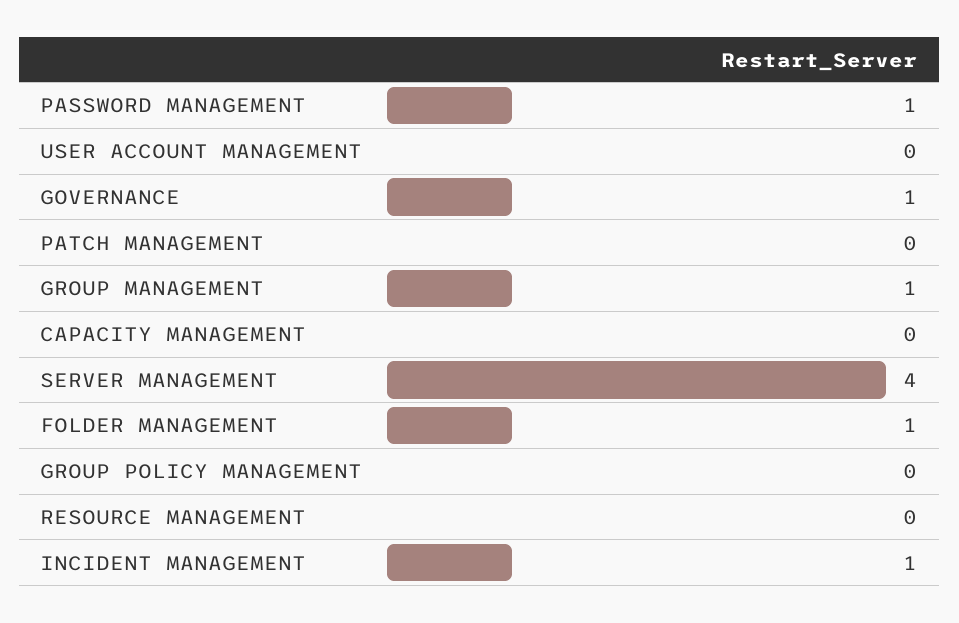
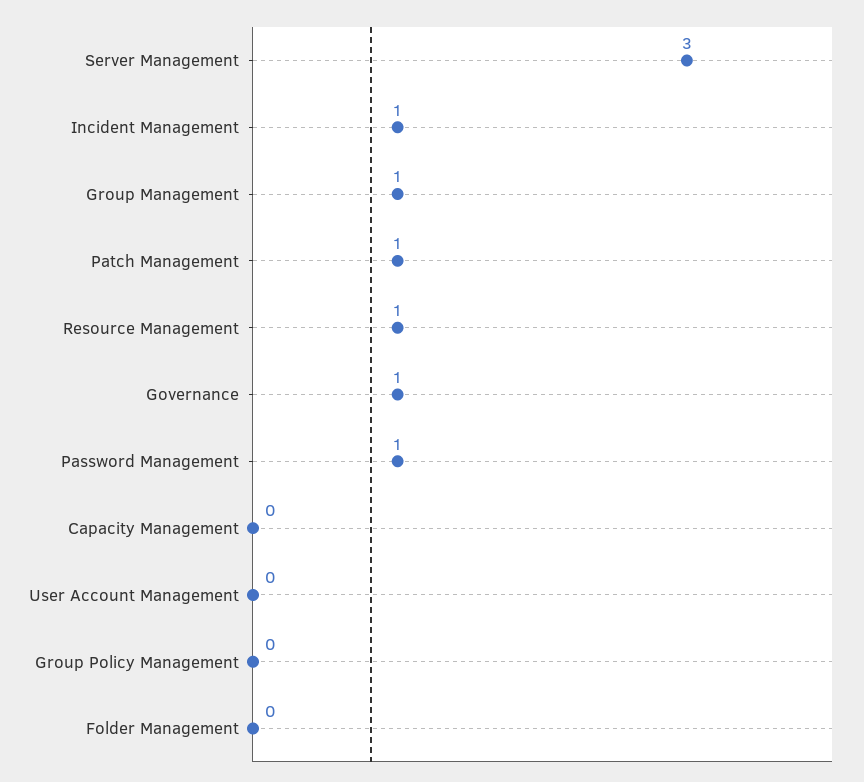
PATCH MANAGEMENT: 0 -> 1
SERVER MANAGEMENT: 4 -> 3
FOLDER MANAGEMENT: 1 -> 0
RESOURCE MANAGEMENT: 0 -> 1

